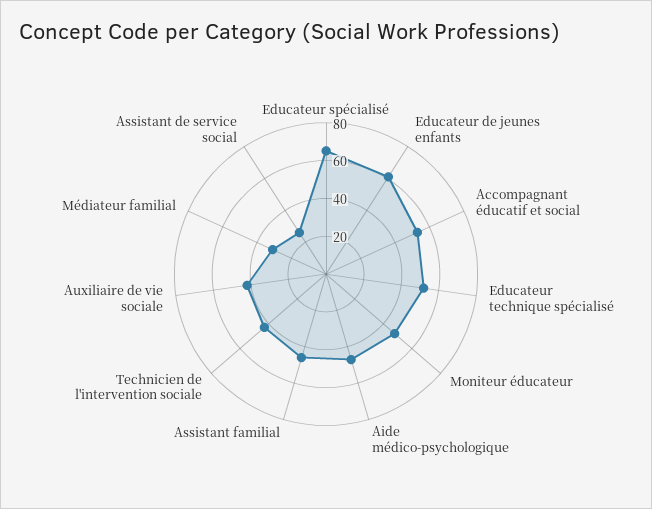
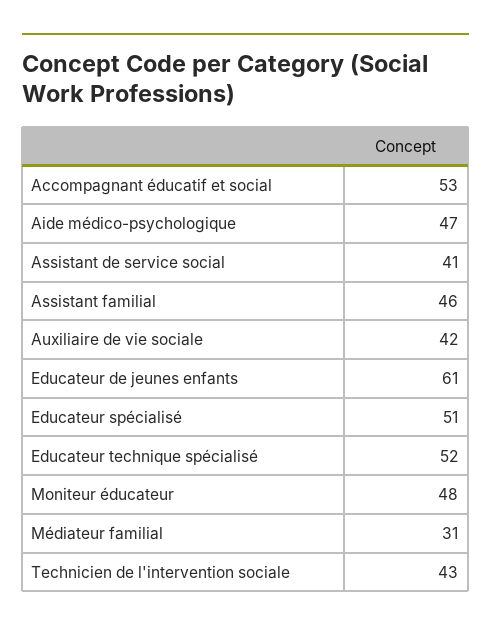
Educateur spécialisé: 65 -> 51
Assistant de service social: 25 -> 41

